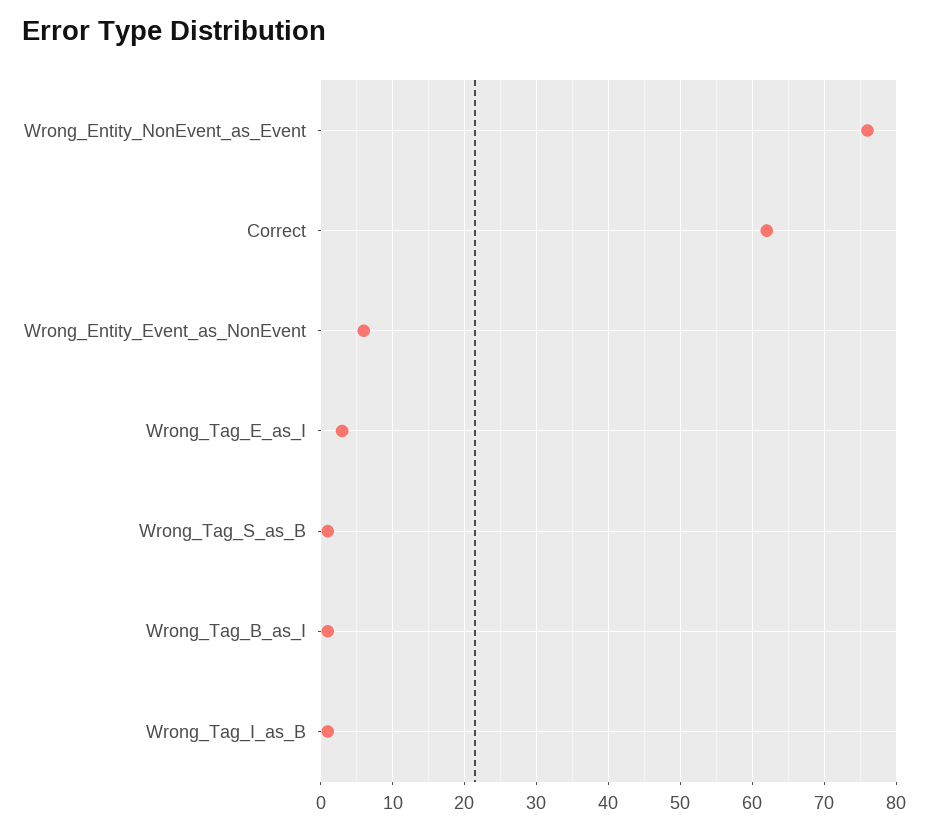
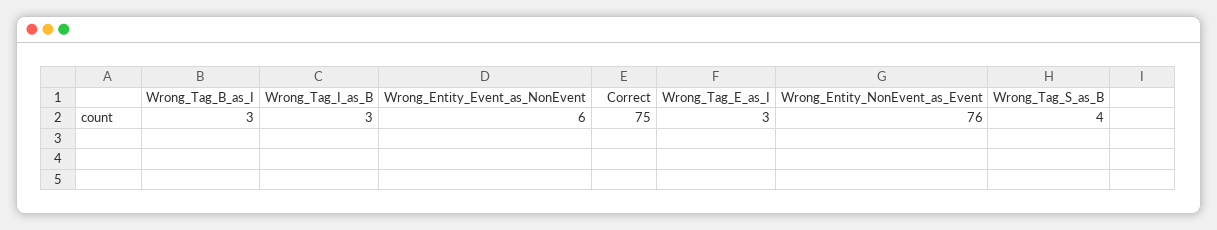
Correct: 62 -> 75
Wrong_Tag_S_as_B: 1 -> 4
Wrong_Tag_B_as_I: 1 -> 3
Wrong_Tag_I_as_B: 1 -> 3

